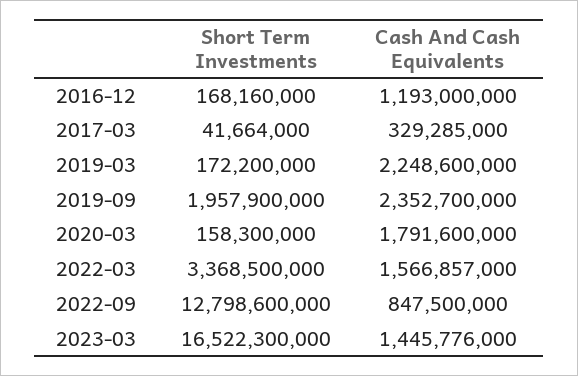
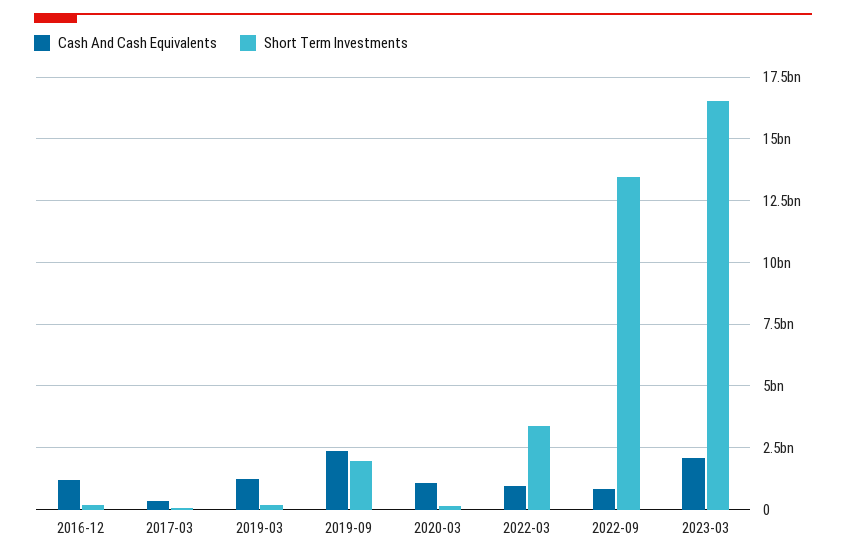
Cash And Cash Equivalents, 2019-03: 2248600000 -> 1250000000
Cash And Cash Equivalents, 2020-03: 1791600000 -> 1000000000
Cash And Cash Equivalents, 2022-03: 1566857000 -> 1000000000
Short Term Investments, 2022-09: 12798600000 -> 13500000000
Cash And Cash Equivalents, 2023-03: 1445776000 -> 2000000000

